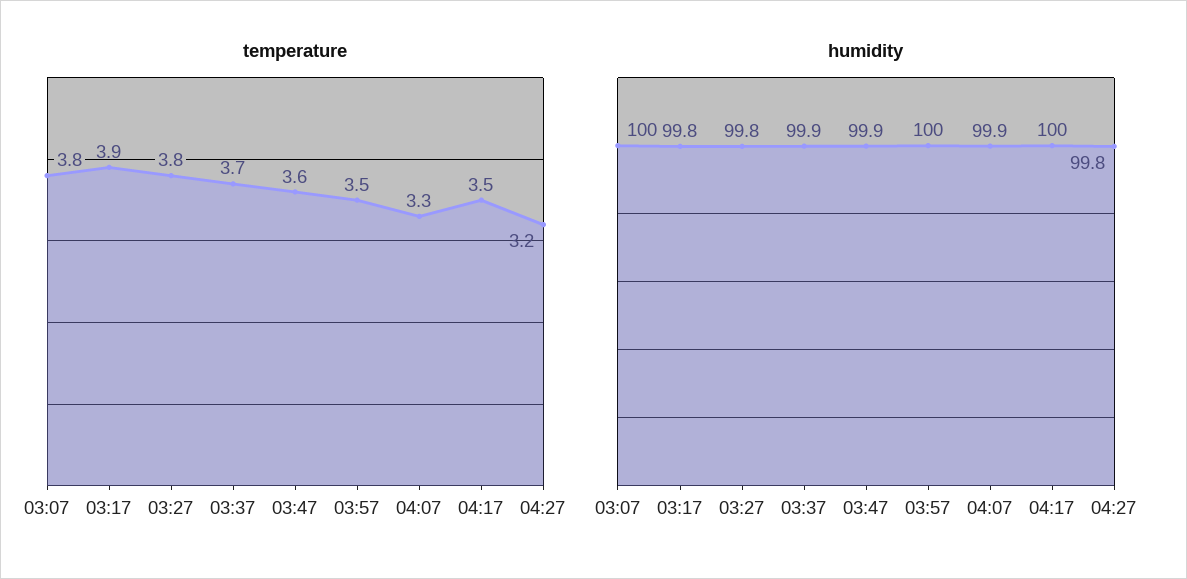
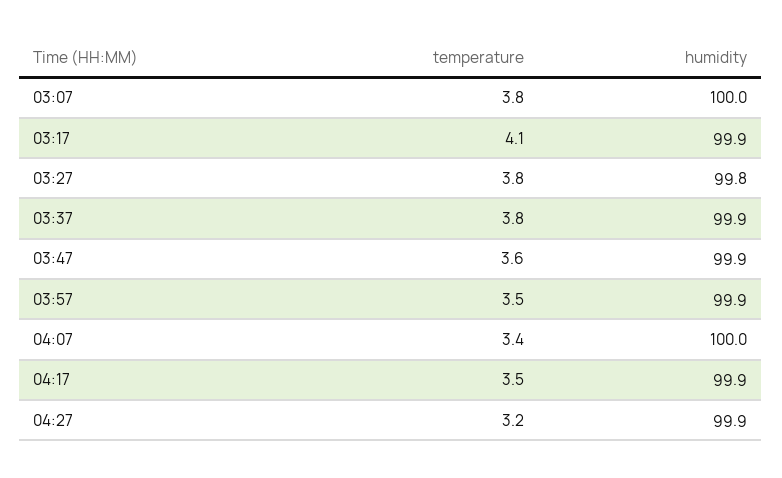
temperature, 03:17: 3.9 -> 4.1
temperature, 03:37: 3.7 -> 3.8
temperature, 04:07: 3.3 -> 3.4
humidity, 03:17: 99.8 -> 99.9
humidity, 03:57: 100 -> 99.9
humidity, 04:07: 99.9 -> 100
humidity, 04:17: 100 -> 99.9
humidity, 04:27: 99.8 -> 99.9

